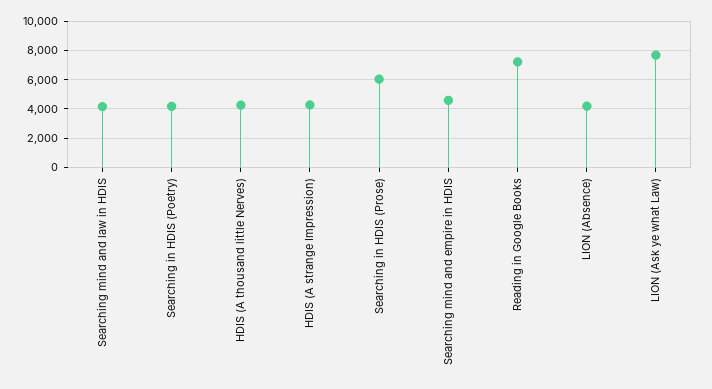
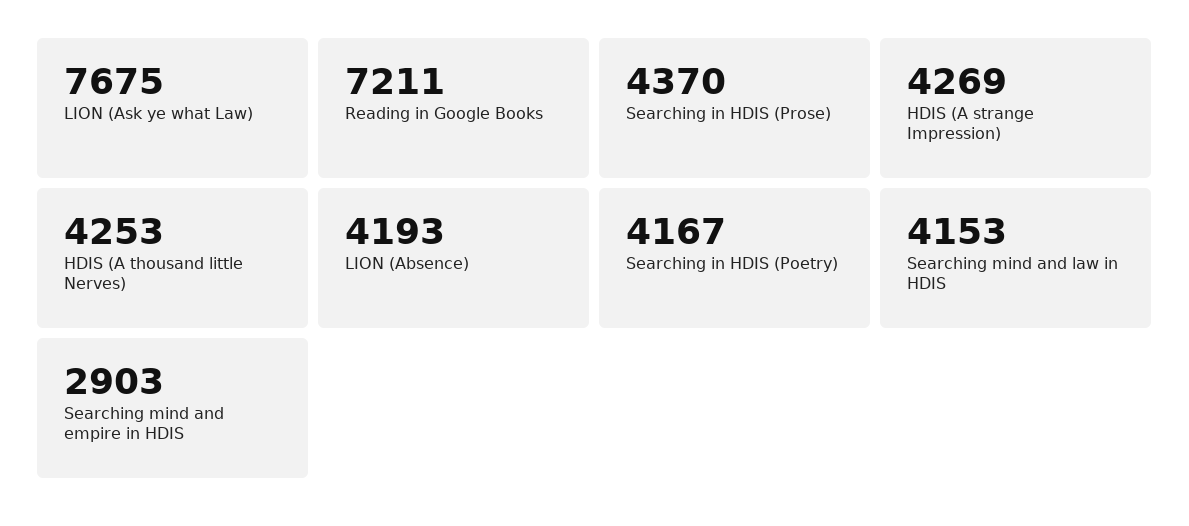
Searching in HDIS (Prose): 6000 -> 4370
Searching mind and empire in HDIS: 4500 -> 2903

